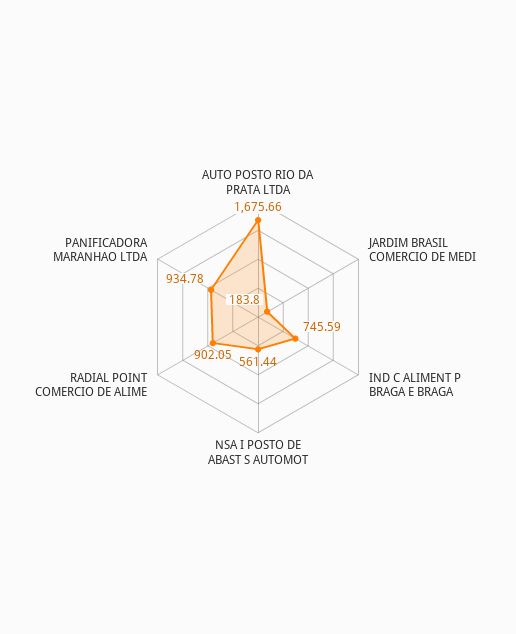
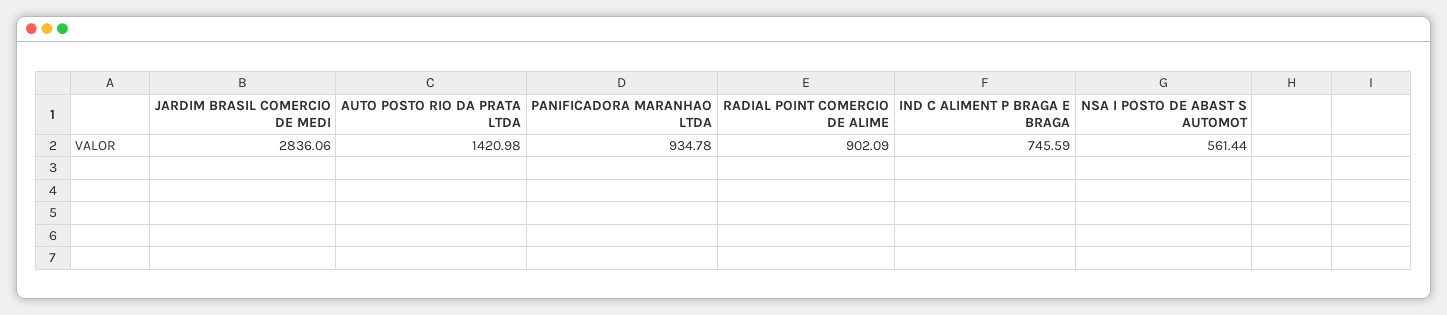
AUTO POSTO RIO DA PRATA LTDA: 1675.66 -> 1420.98
JARDIM BRASIL COMERCIO DE MEDI: 183.8 -> 2836.06
RADIAL POINT COMERCIO DE ALIME: 902.05 -> 902.09

